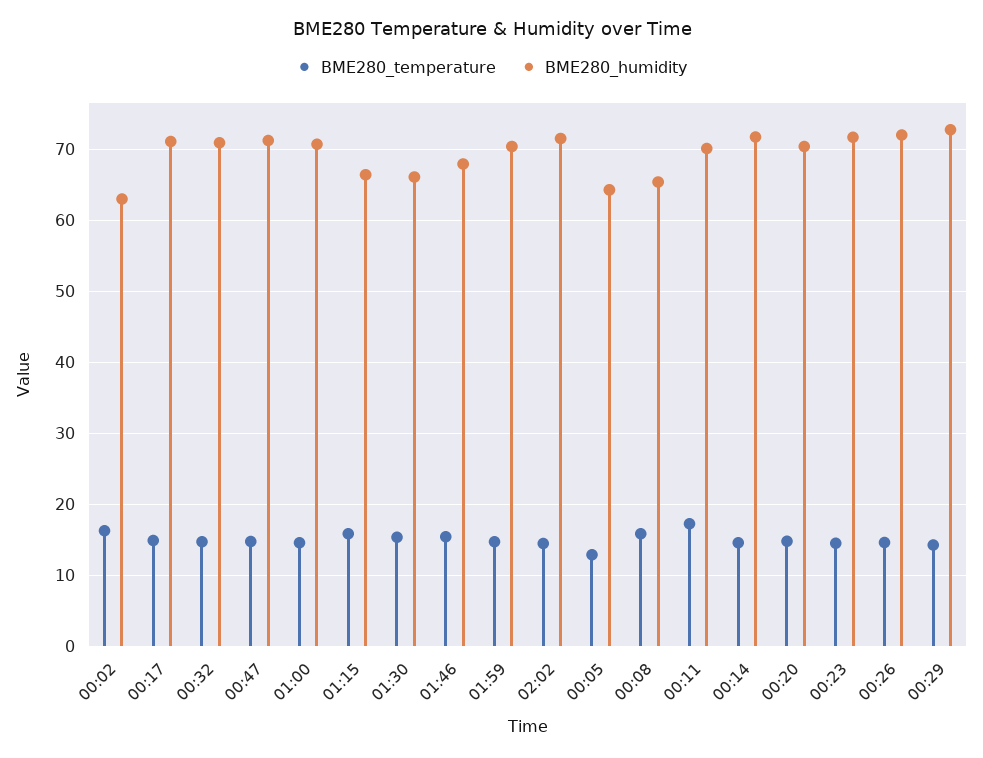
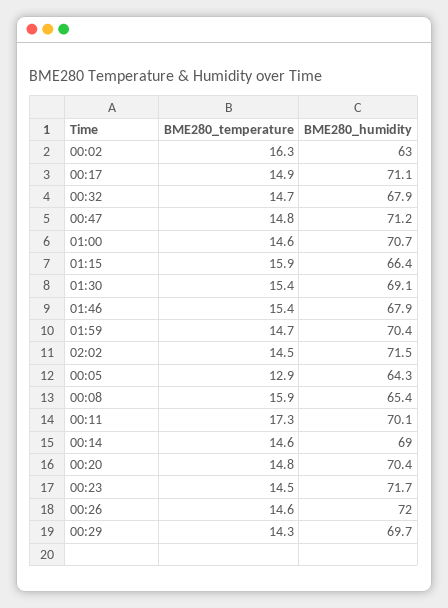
BME280_humidity, 00:32: 71 -> 67.9
BME280_humidity, 01:30: 66 -> 69.1
BME280_humidity, 00:14: 72 -> 69
BME280_humidity, 00:29: 73 -> 69.7

